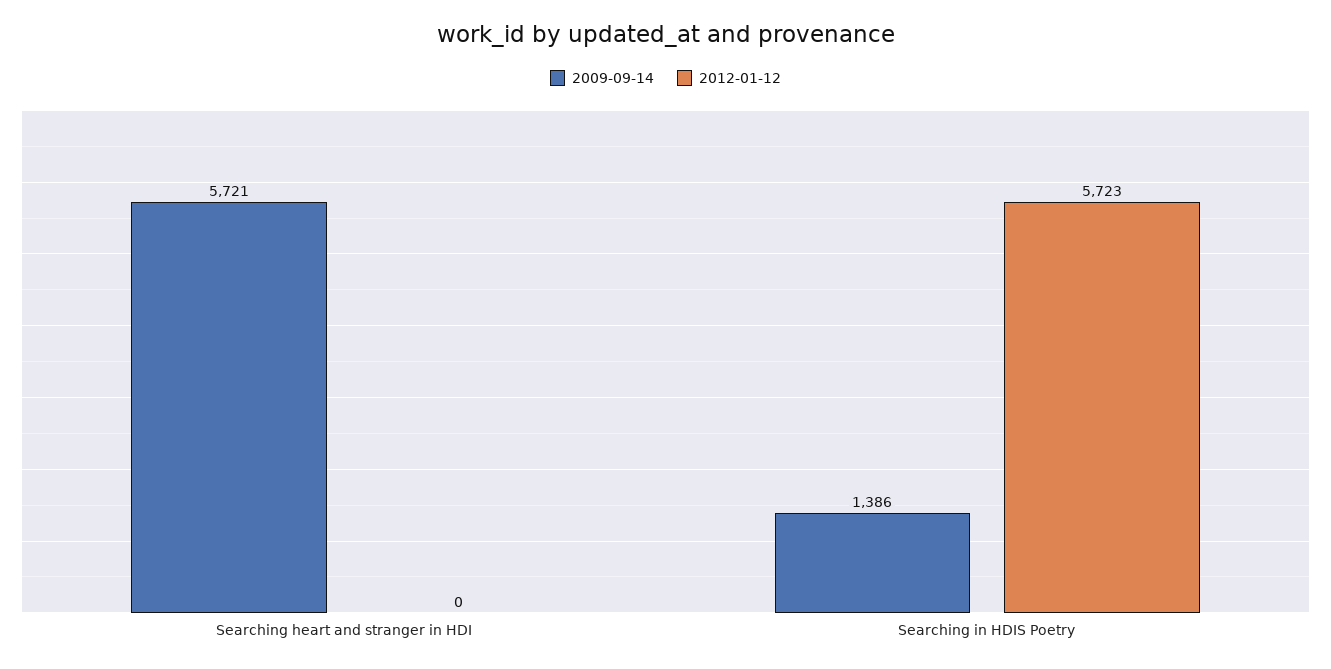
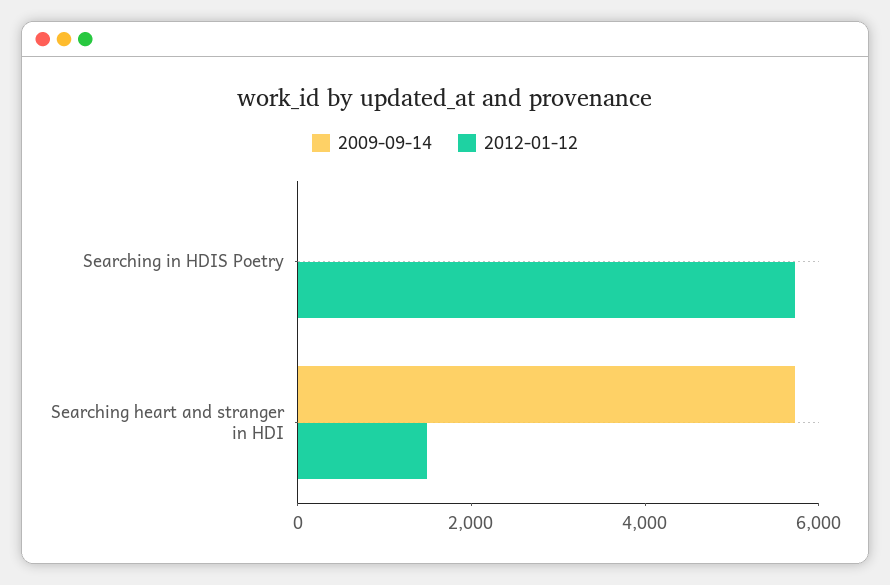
2012-01-12, Searching heart and stranger in HDI: 0 -> 1500
2009-09-14, Searching in HDIS Poetry: 1386 -> 0

